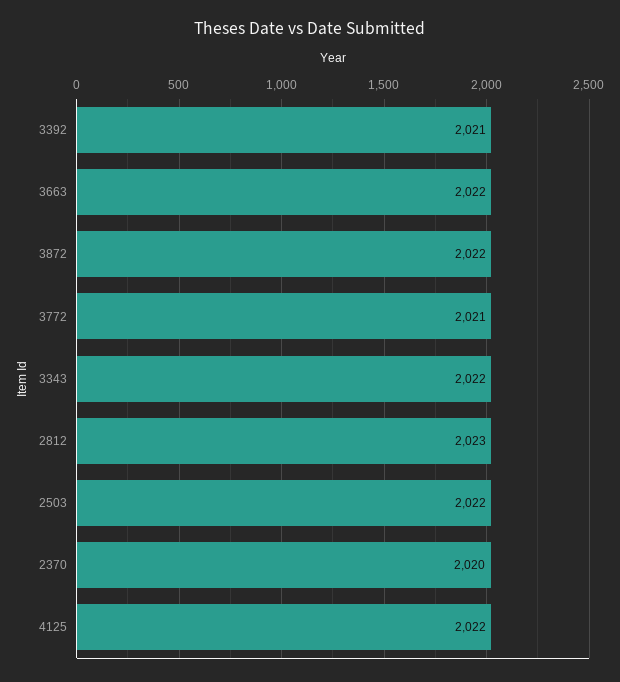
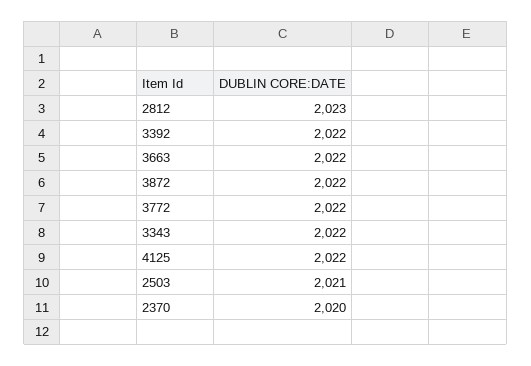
3392: 2021 -> 2022
3772: 2021 -> 2022
2503: 2022 -> 2021

